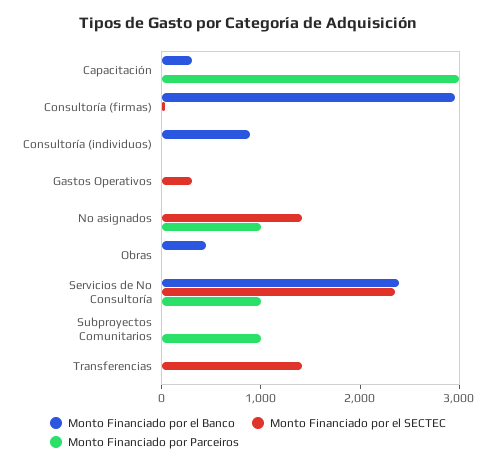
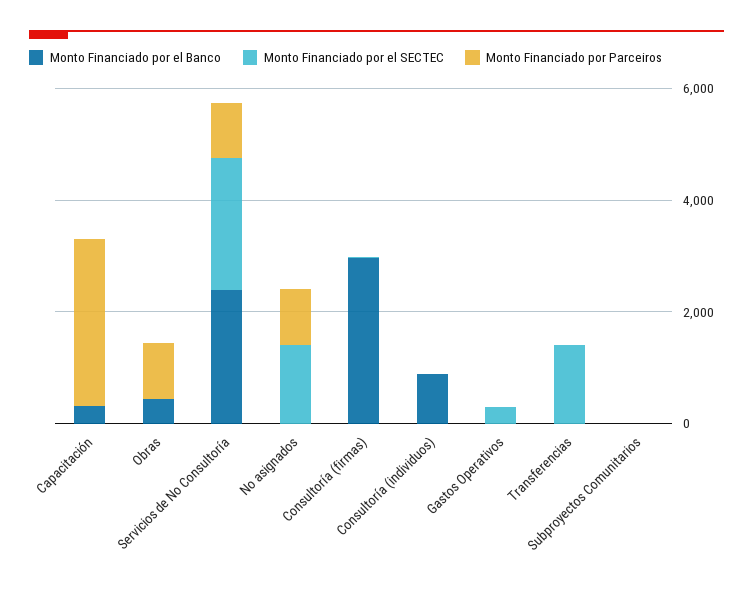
Monto Financiado por Parceiros, Obras: 0 -> 1000
Monto Financiado por Parceiros, Subproyectos Comunitarios: 1000 -> 0

